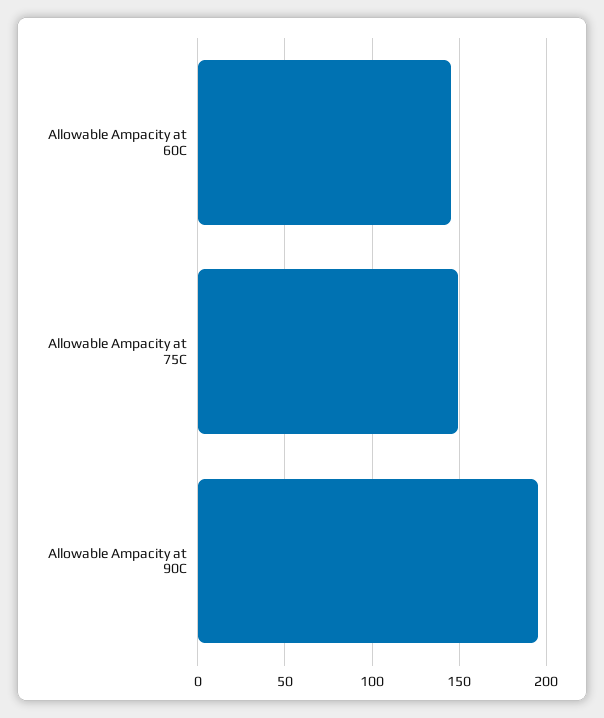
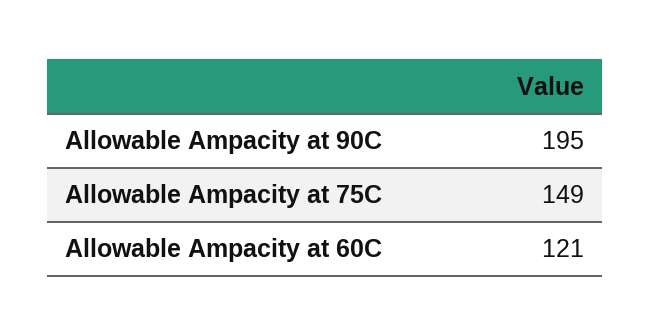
Allowable Ampacity at 60C: 145 -> 121

